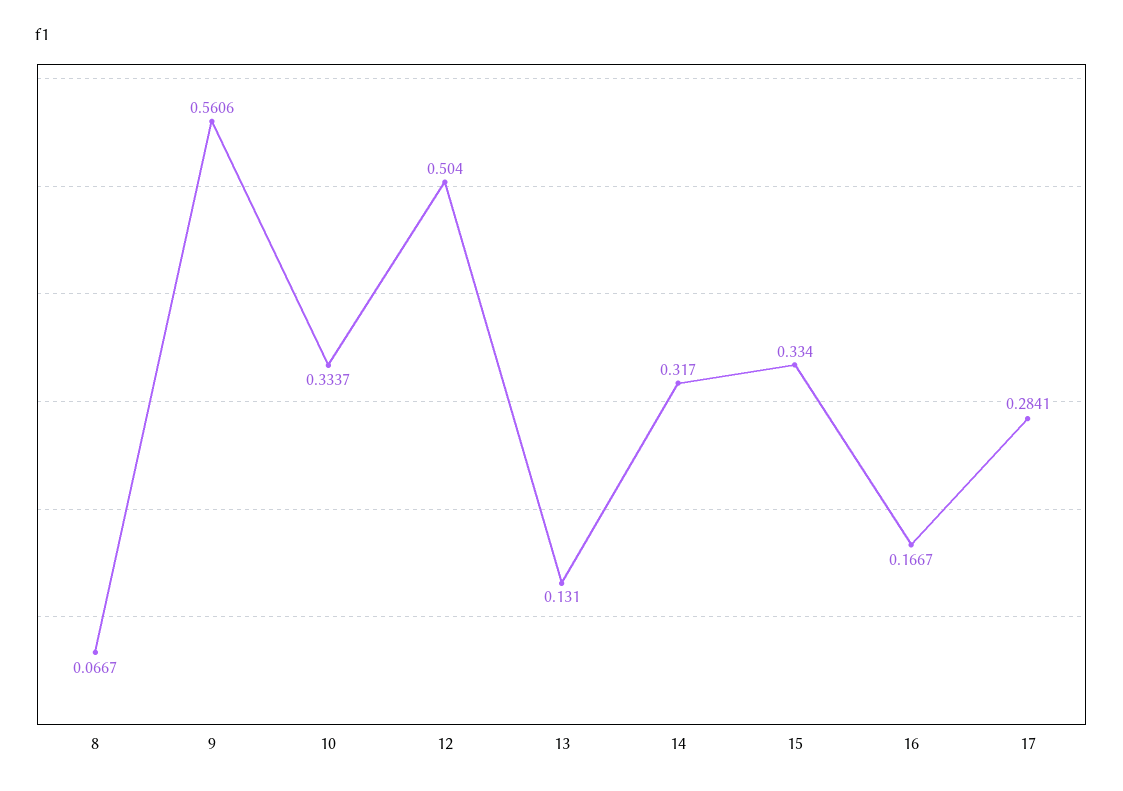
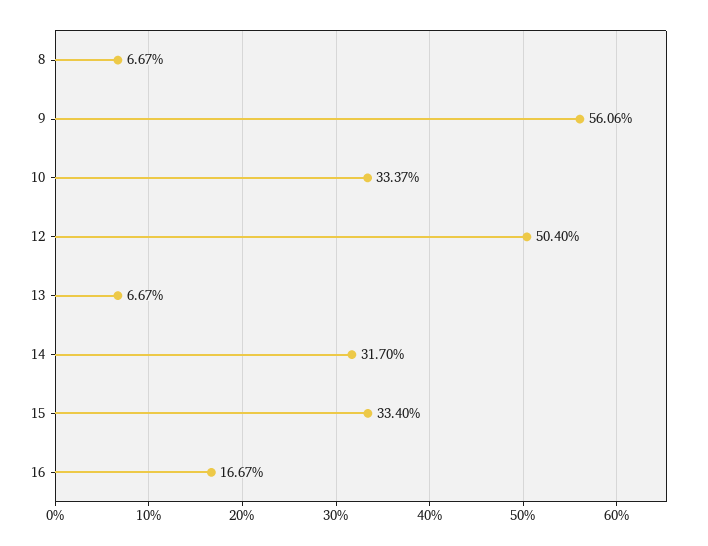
13: 0.131 -> 0.0667
17: 0.2841 -> none

